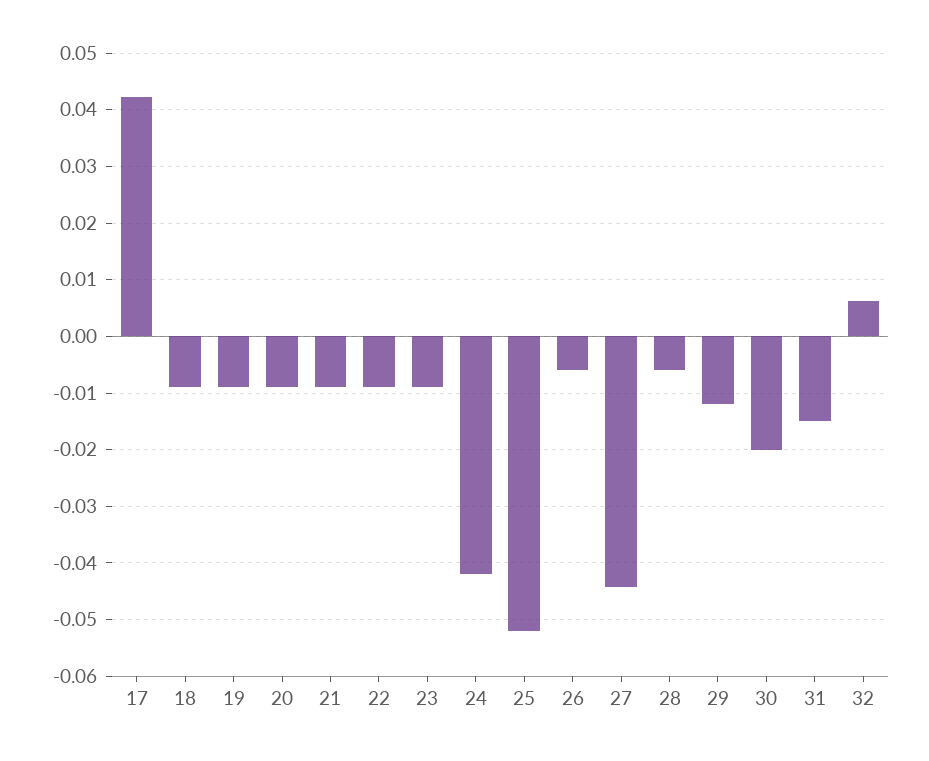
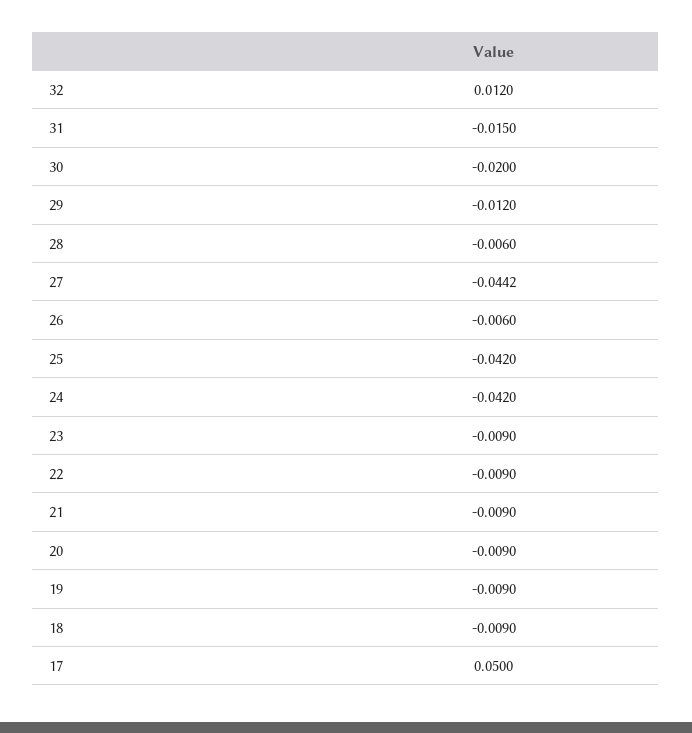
17: 0.042 -> 0.05
25: -0.052 -> -0.042
32: 0.006 -> 0.012

